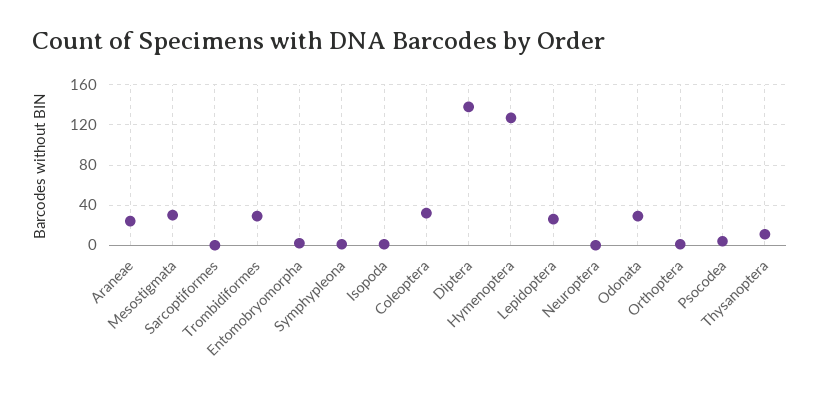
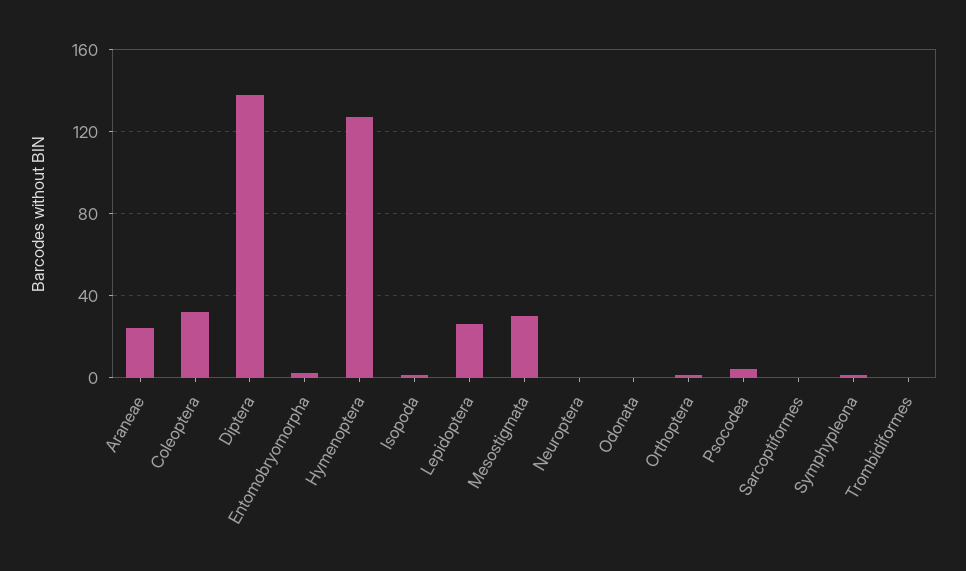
Trombidiformes: 30 -> 0
Odonata: 30 -> 0
Thysanoptera: 10 -> none

